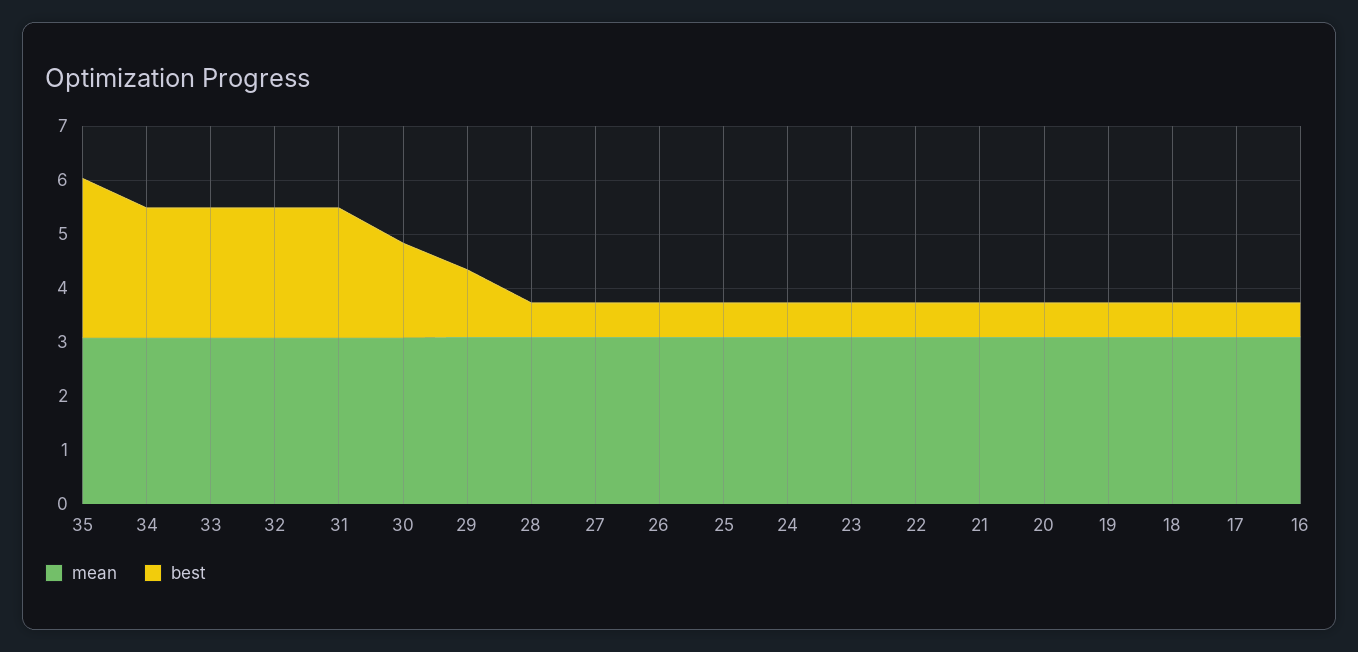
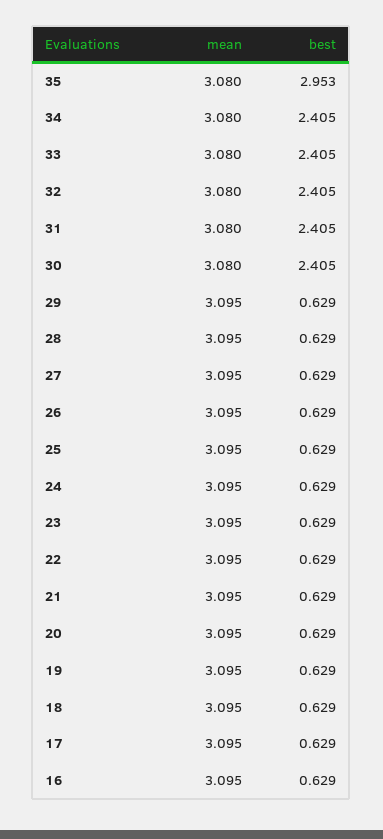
best, 30: 1.8 -> 2.405
best, 29: 1.2 -> 0.629

